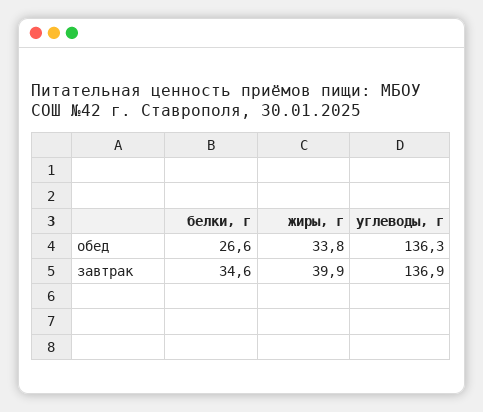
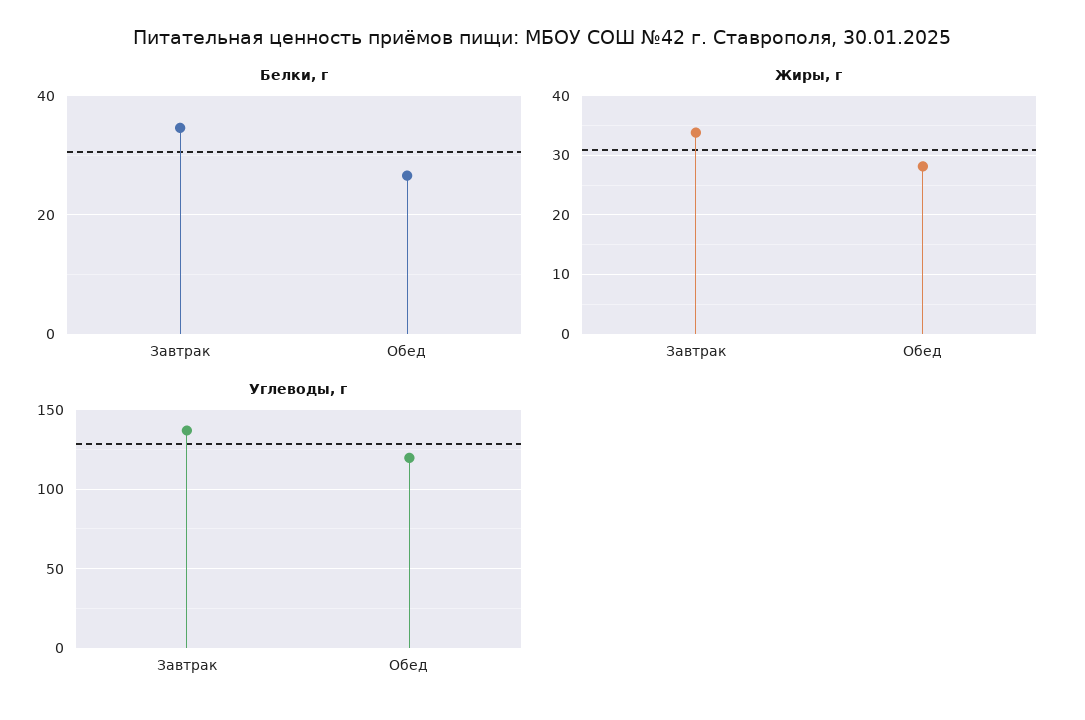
жиры, г, обед: 33.8 -> 28
углеводы, г, обед: 136.3 -> 120
жиры, г, завтрак: 39.9 -> 34

